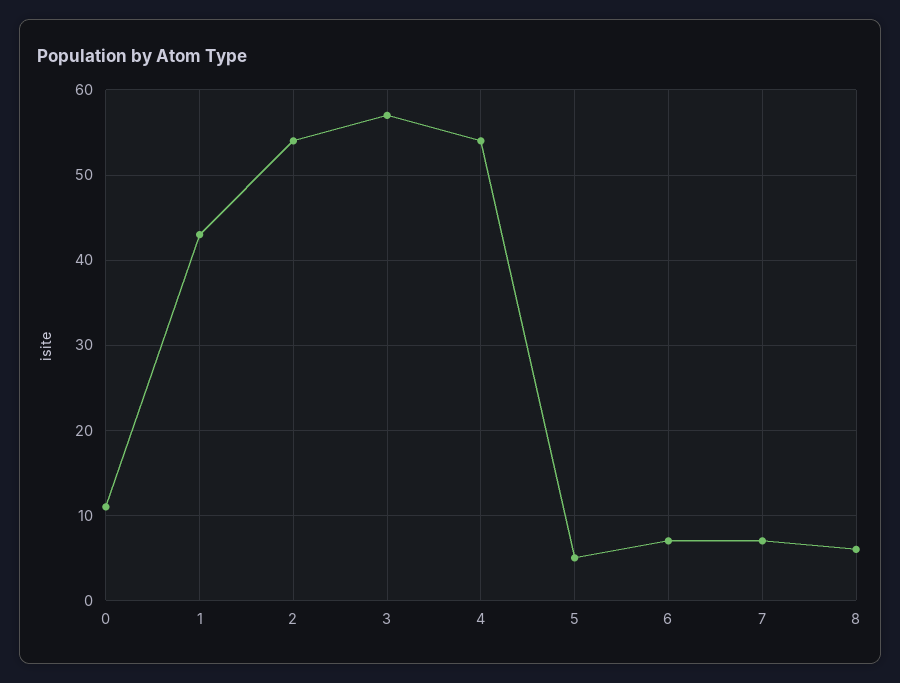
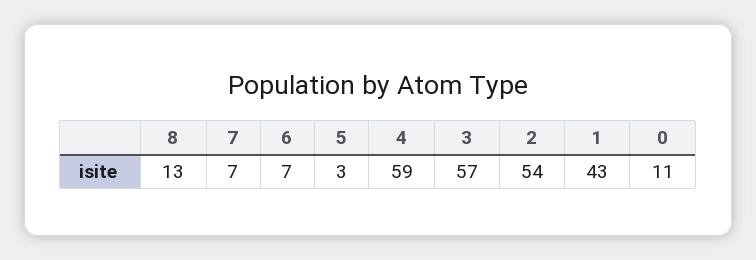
4: 54 -> 59
5: 5 -> 3
8: 6 -> 13

